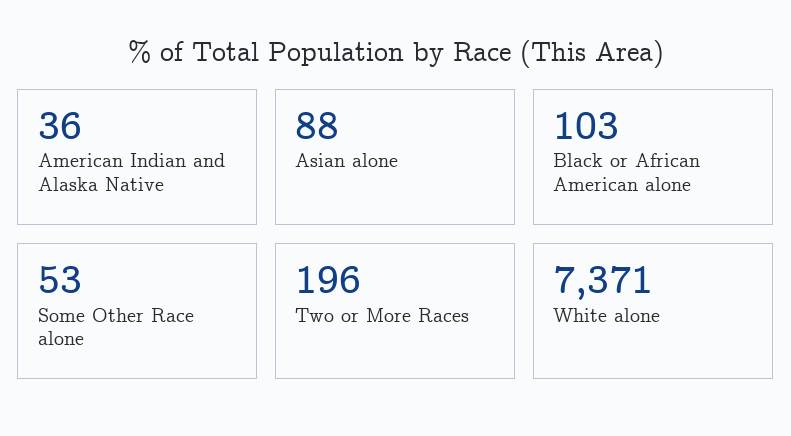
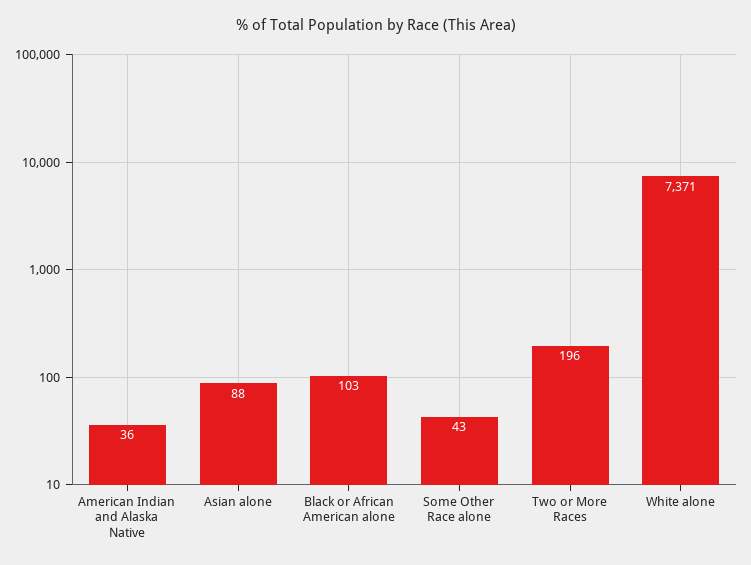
Some Other Race alone: 53 -> 43

